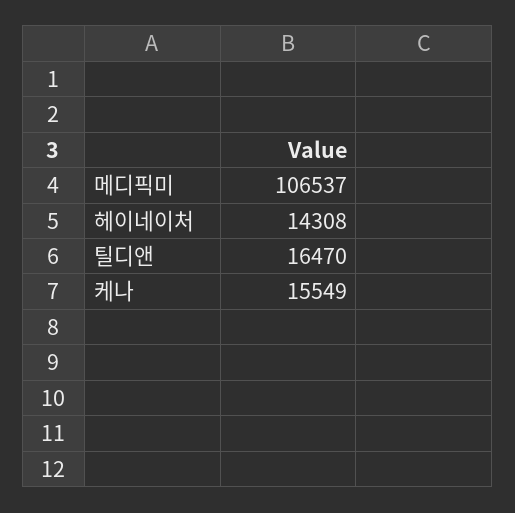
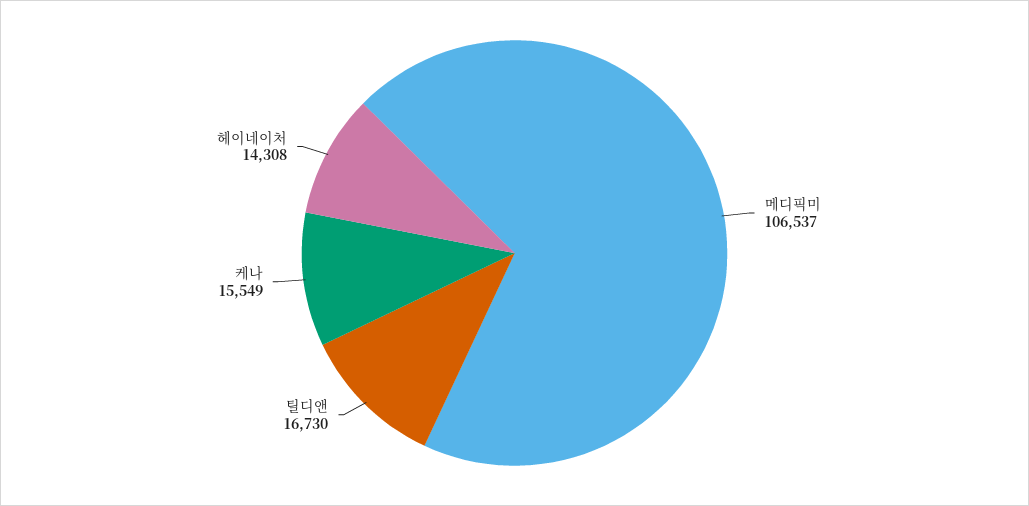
틸디앤: 16470 -> 16730

